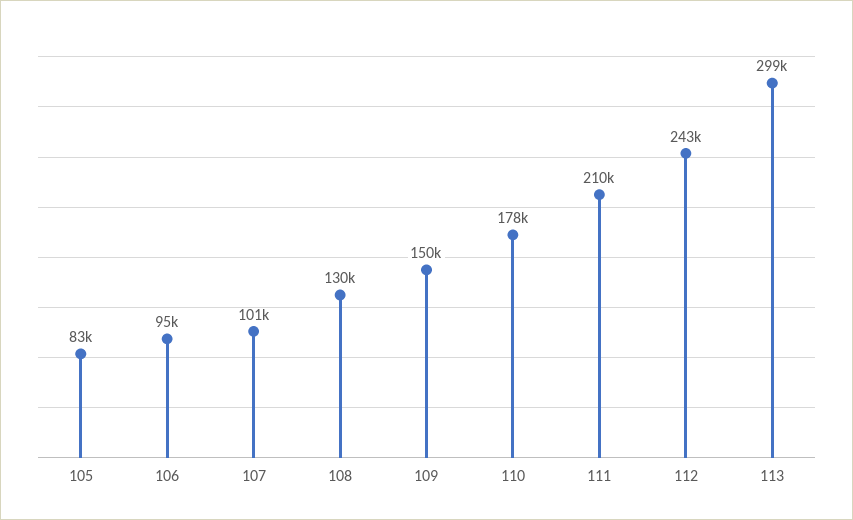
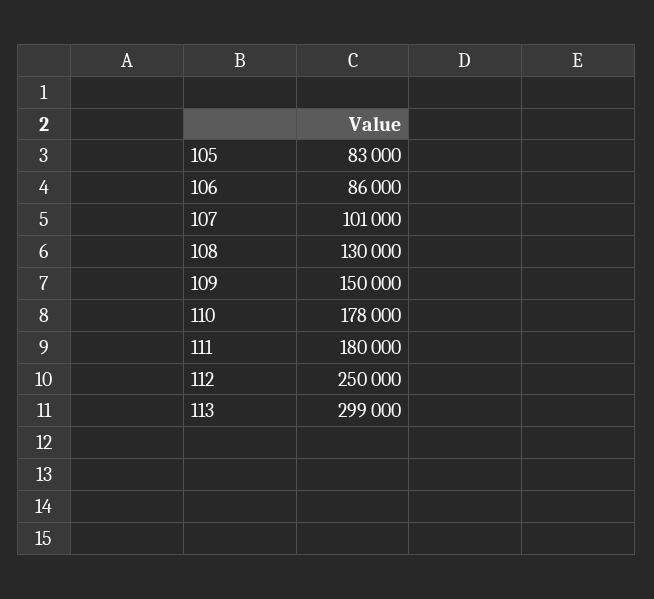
106: 95000 -> 86000
111: 210000 -> 180000
112: 243000 -> 250000

